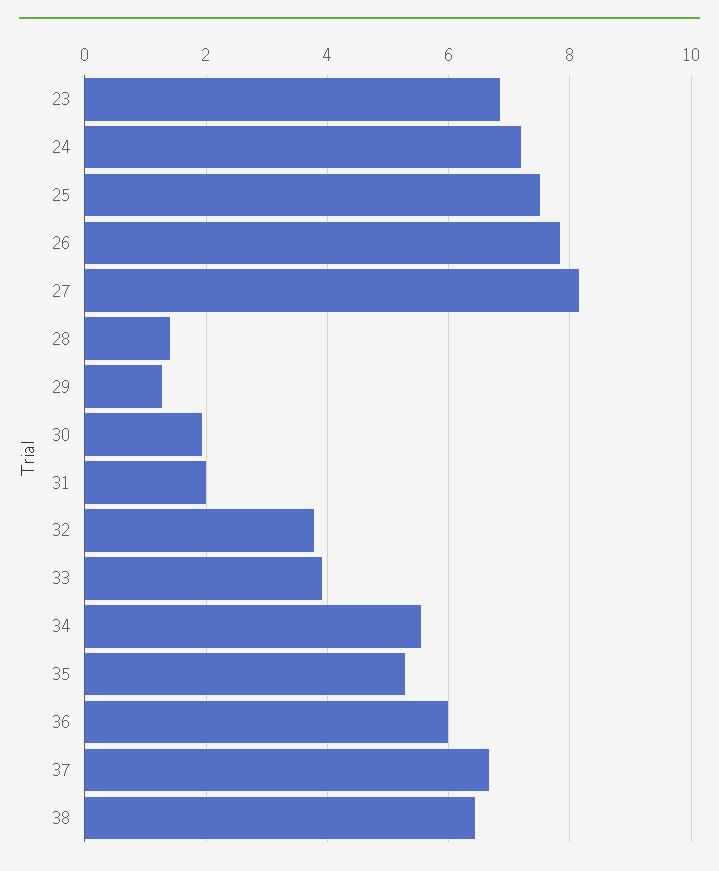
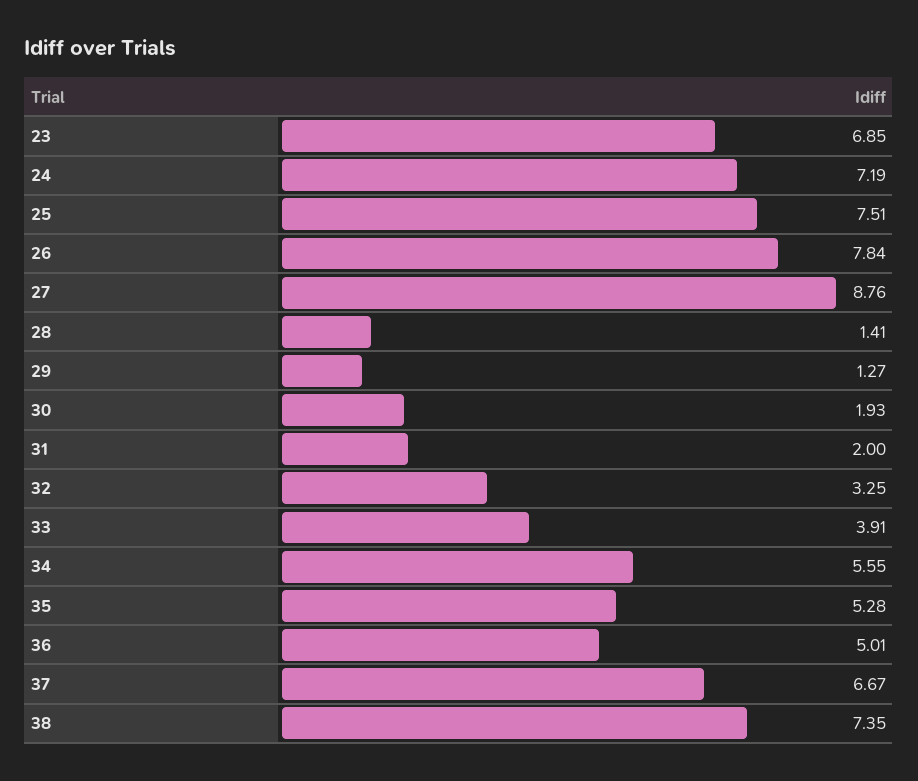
27: 8.2 -> 8.76
32: 3.8 -> 3.25
36: 6 -> 5.01
38: 6.4 -> 7.35

